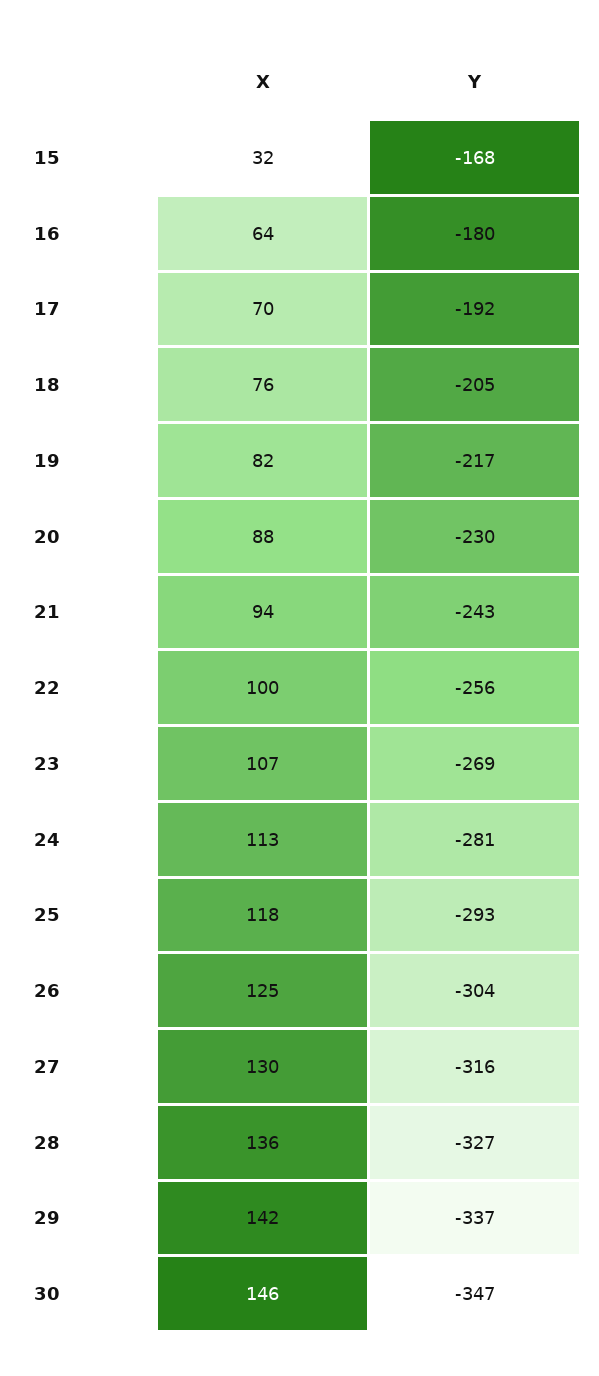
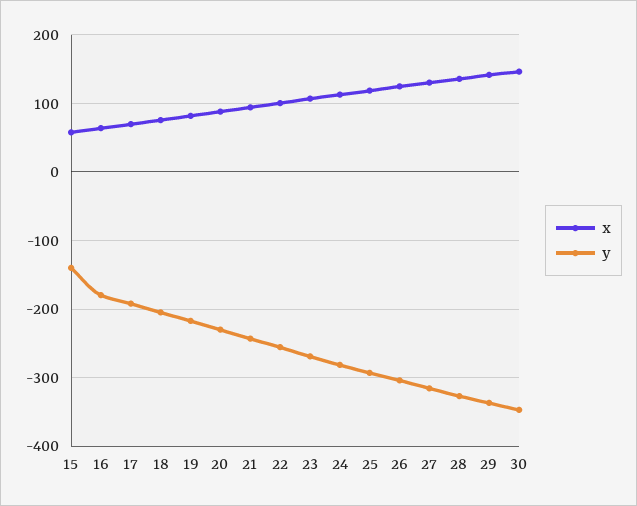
X, 15: 32 -> 60
Y, 15: -168 -> -140

